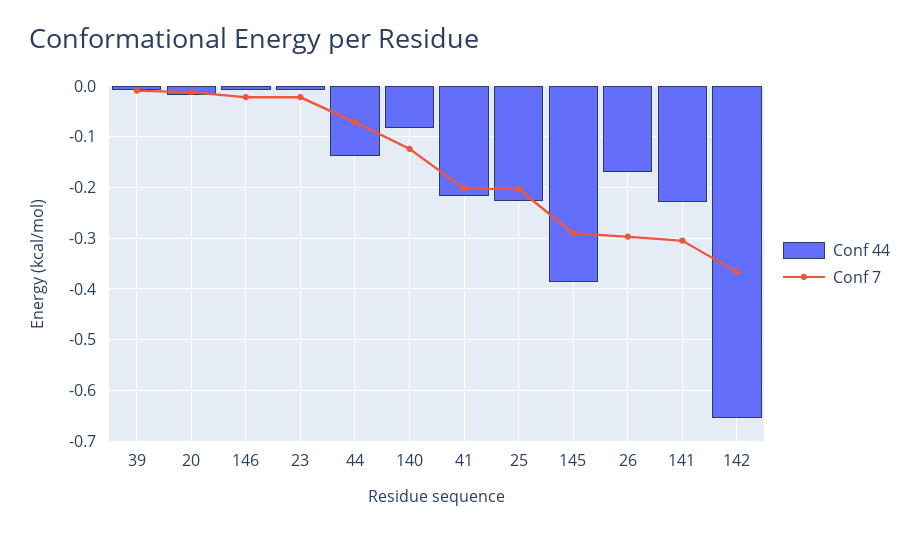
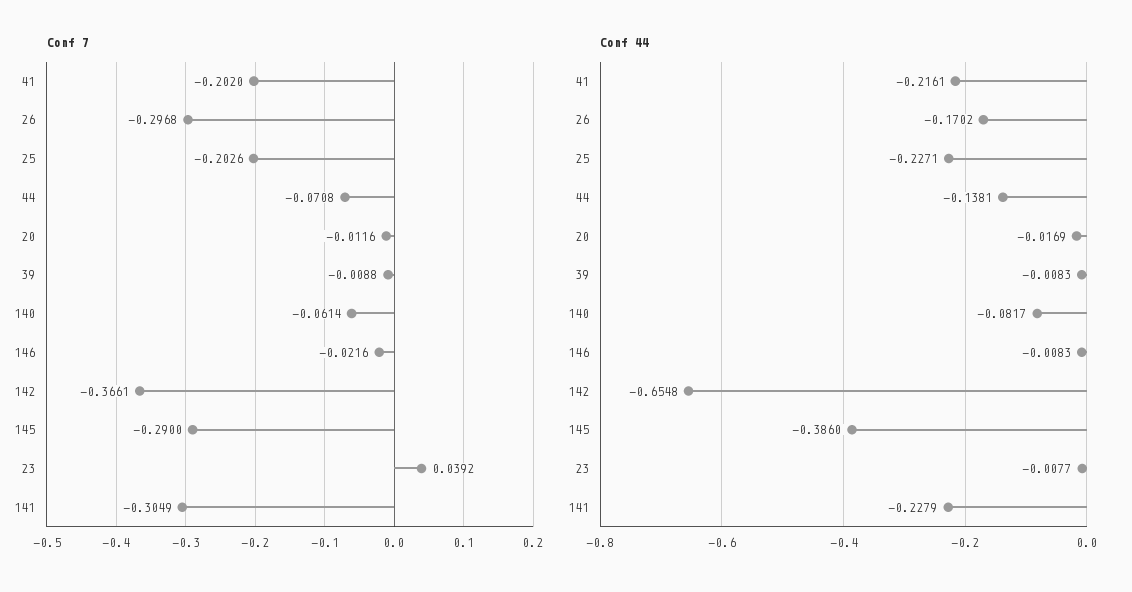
Conf 7, 23: -0.02 -> 0.0392
Conf 7, 140: -0.12 -> -0.0614

